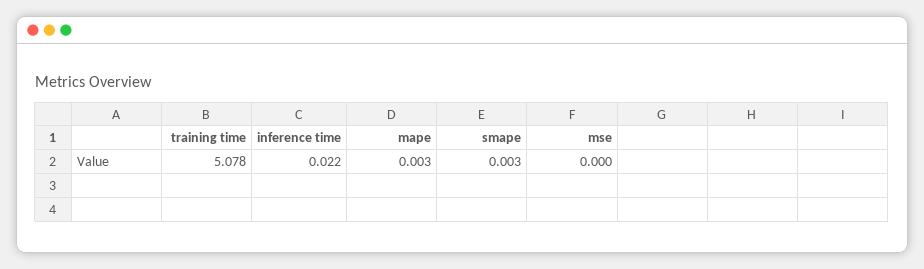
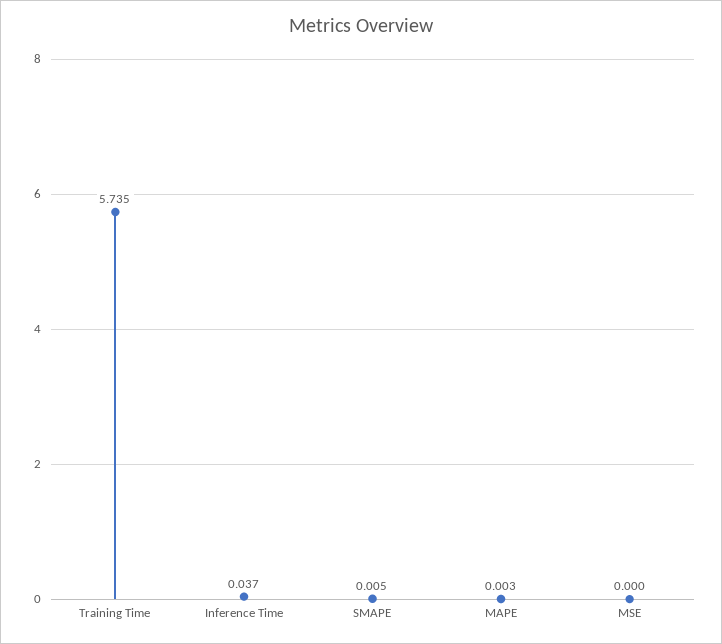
training time: 5.078 -> 5.735
inference time: 0.022 -> 0.037
smape: 0.003 -> 0.005

